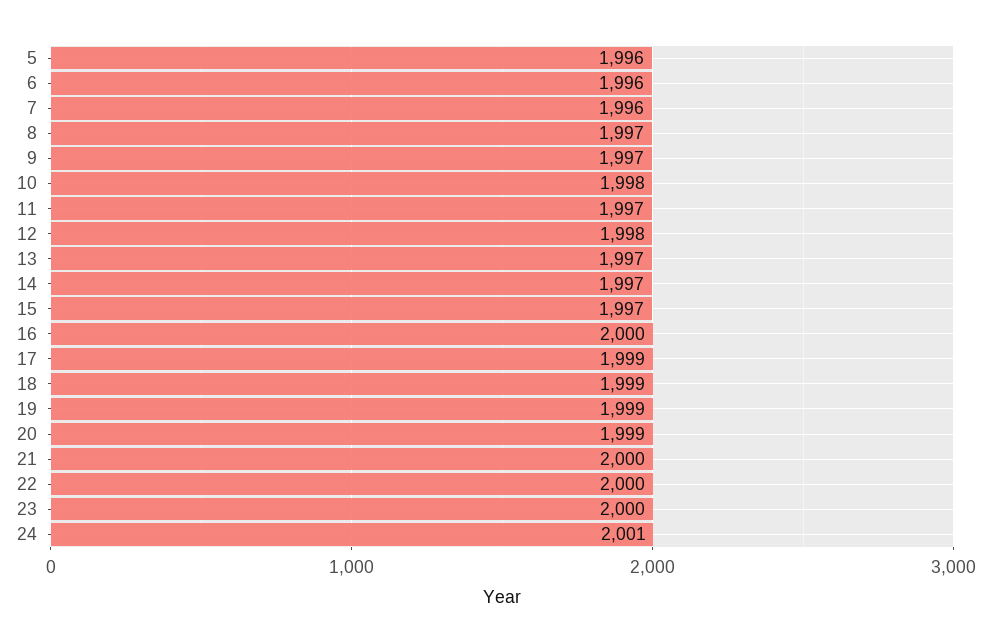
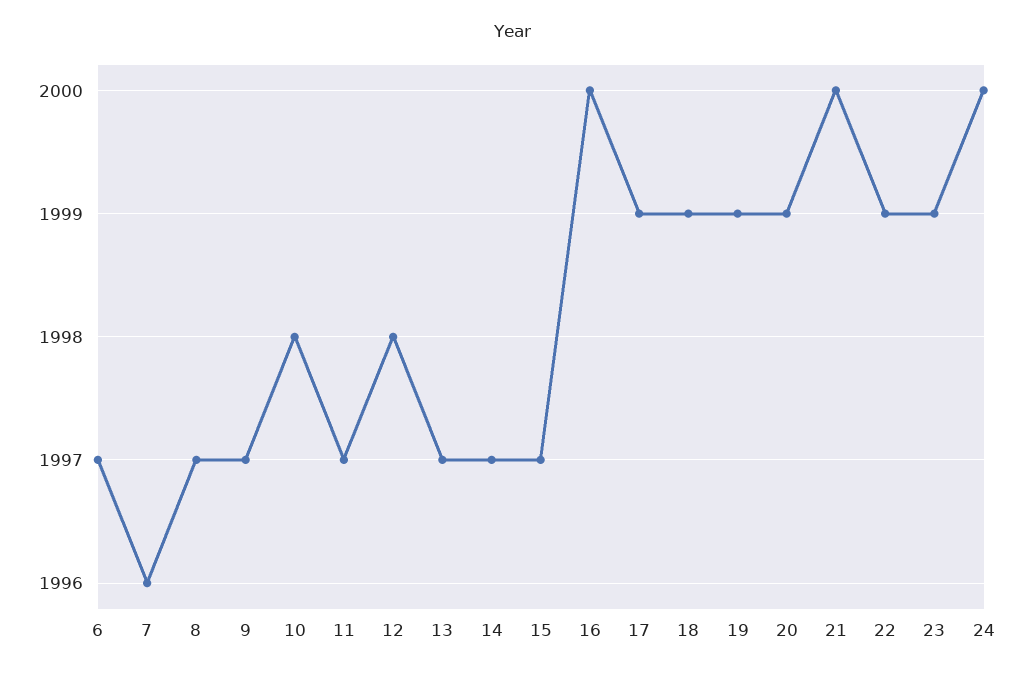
5: 1996 -> none
6: 1996 -> 1997
22: 2000 -> 1999
23: 2000 -> 1999
24: 2001 -> 2000

